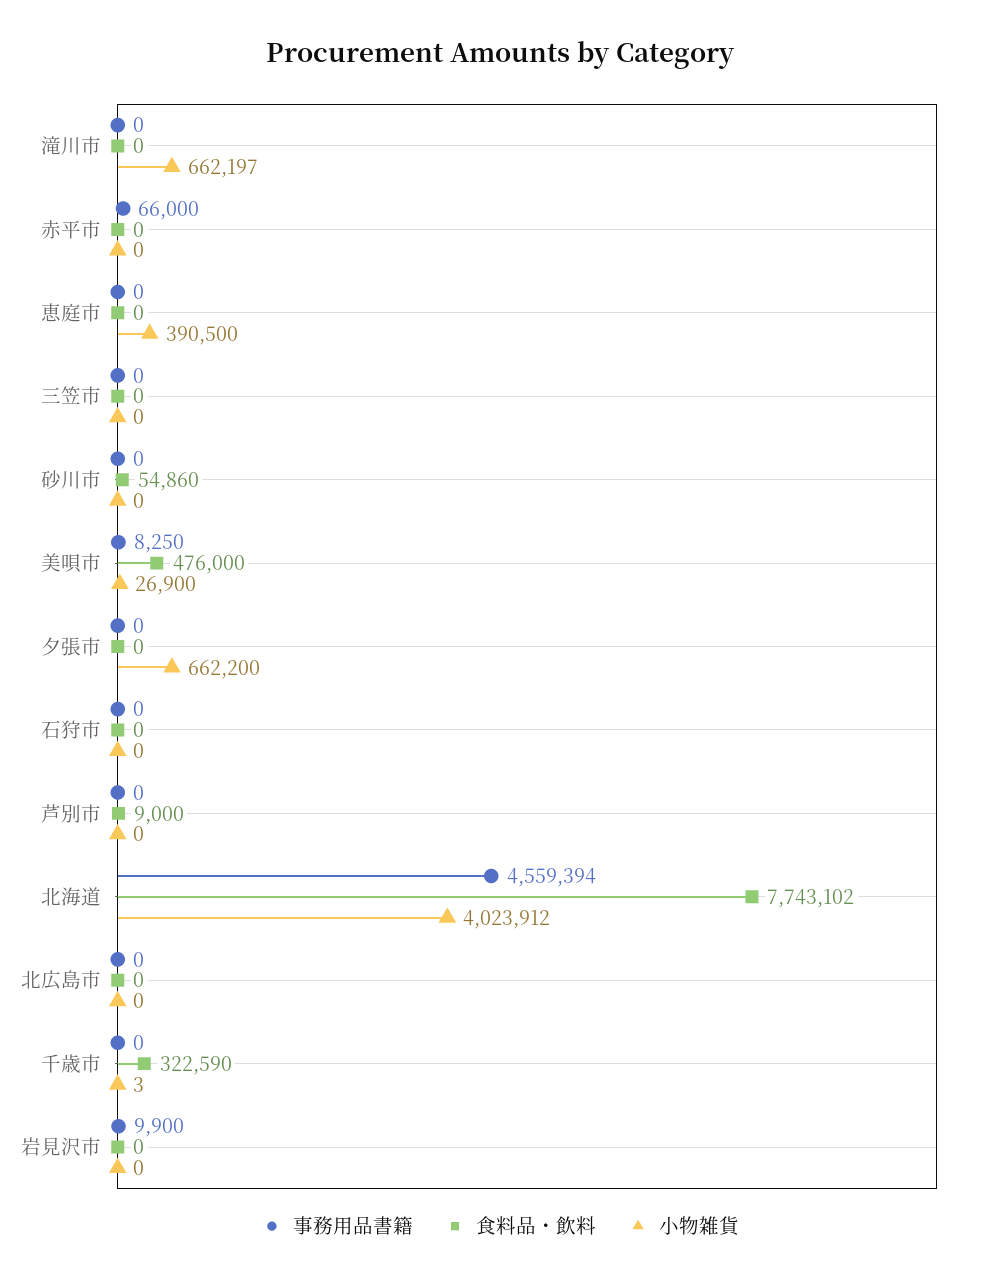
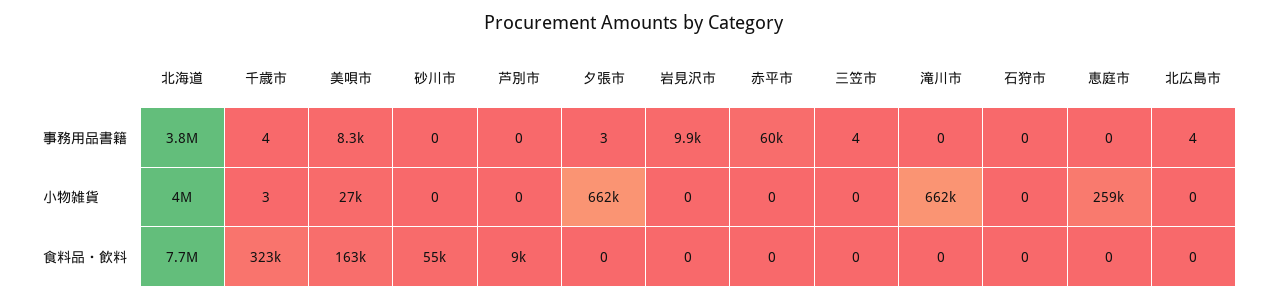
事務用品書籍, 赤平市: 66000 -> 60000
小物雑貨, 恵庭市: 390500 -> 259000
事務用品書籍, 三笠市: 0 -> 4
食料品・飲料, 美唄市: 476000 -> 163000
事務用品書籍, 夕張市: 0 -> 3
事務用品書籍, 北海道: 4559394 -> 3800000
事務用品書籍, 北広島市: 0 -> 4
事務用品書籍, 千歳市: 0 -> 4

